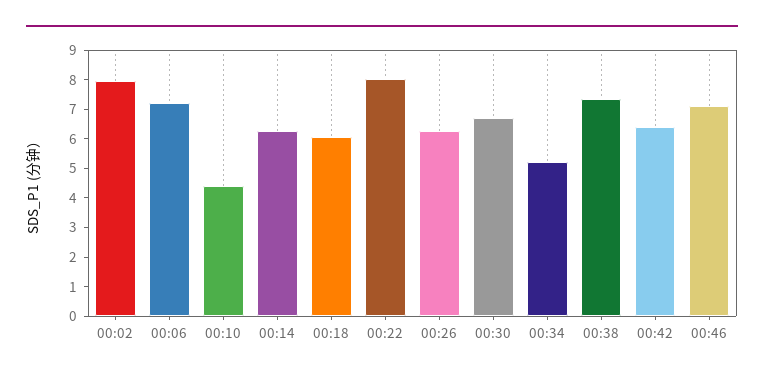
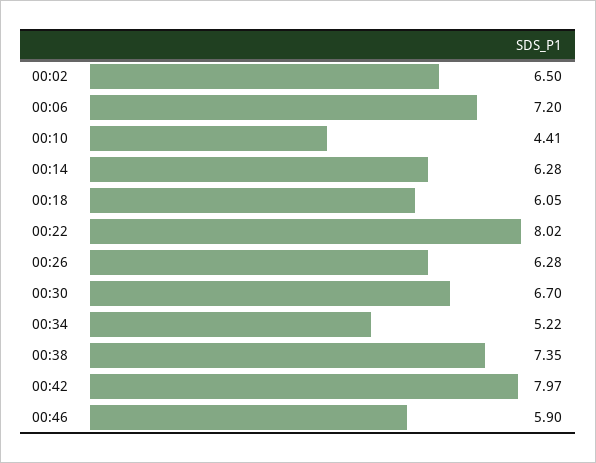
00:02: 8 -> 6.5
00:42: 6.5 -> 7.97
00:46: 7 -> 5.9

